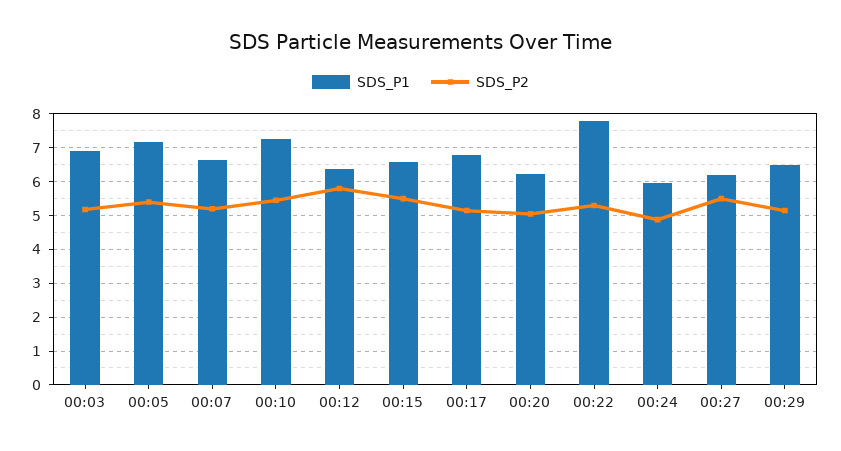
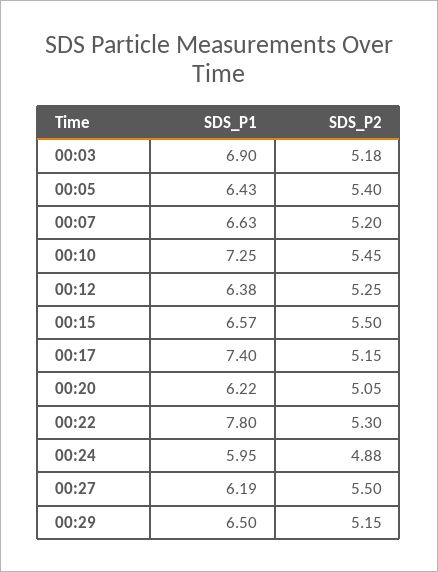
SDS_P1, 00:05: 7.2 -> 6.43
SDS_P2, 00:12: 5.8 -> 5.25
SDS_P1, 00:17: 6.8 -> 7.4

